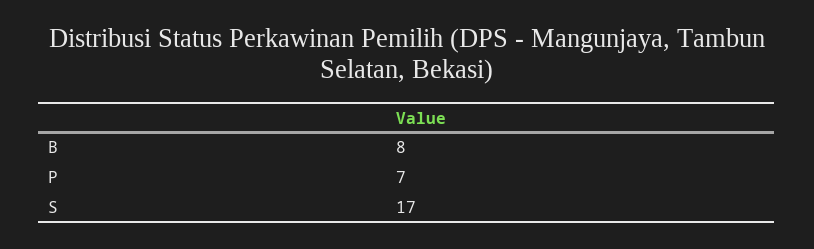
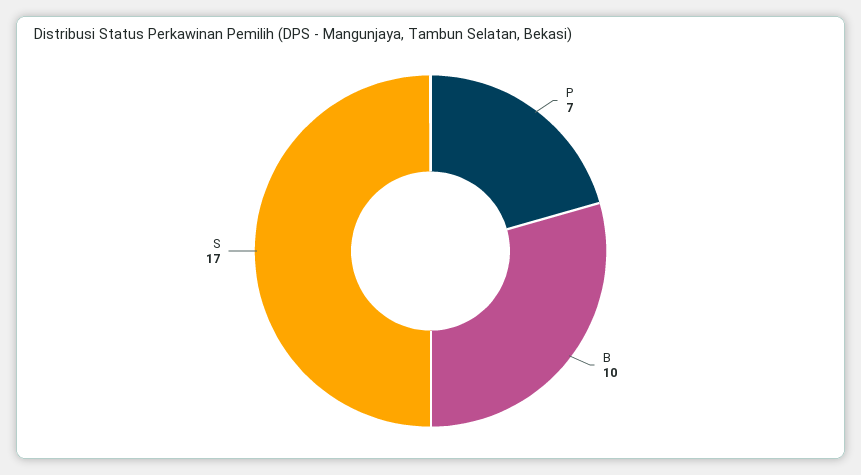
B: 8 -> 10

